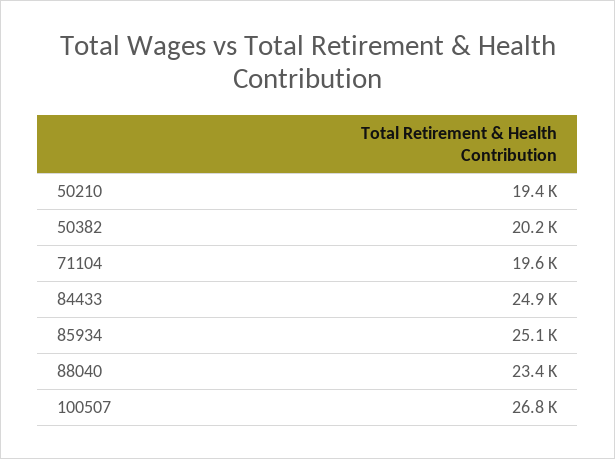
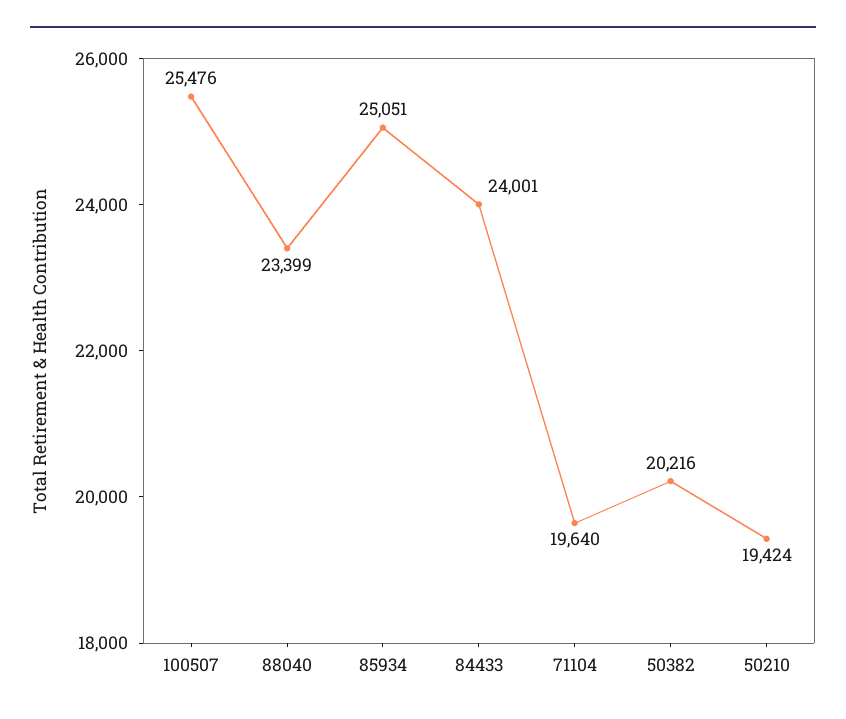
84433: 24900 -> 24001
100507: 26800 -> 25476

